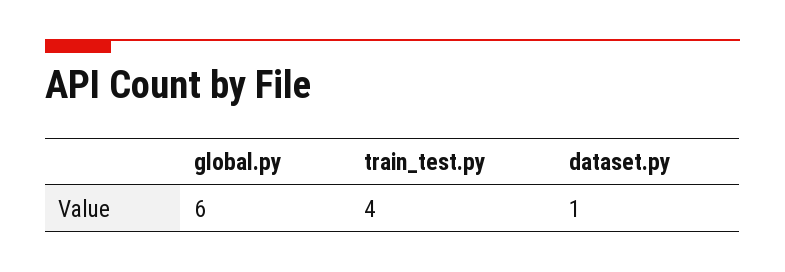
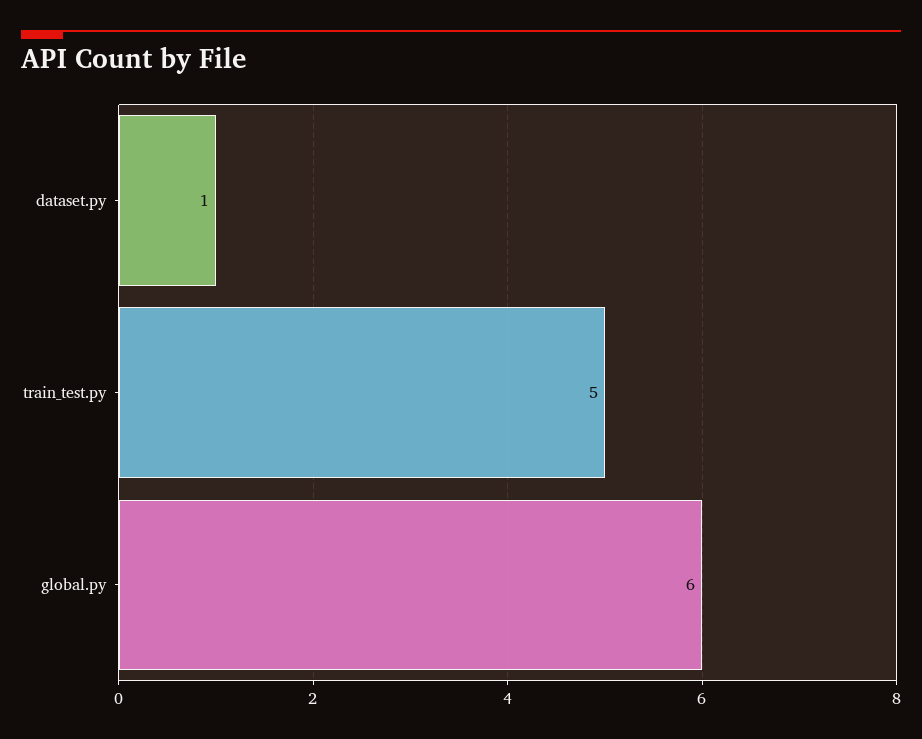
train_test.py: 4 -> 5

